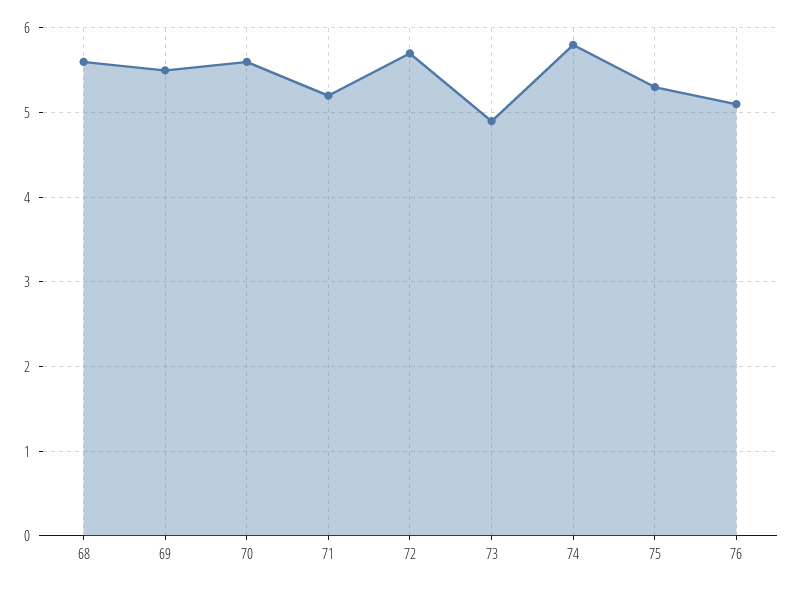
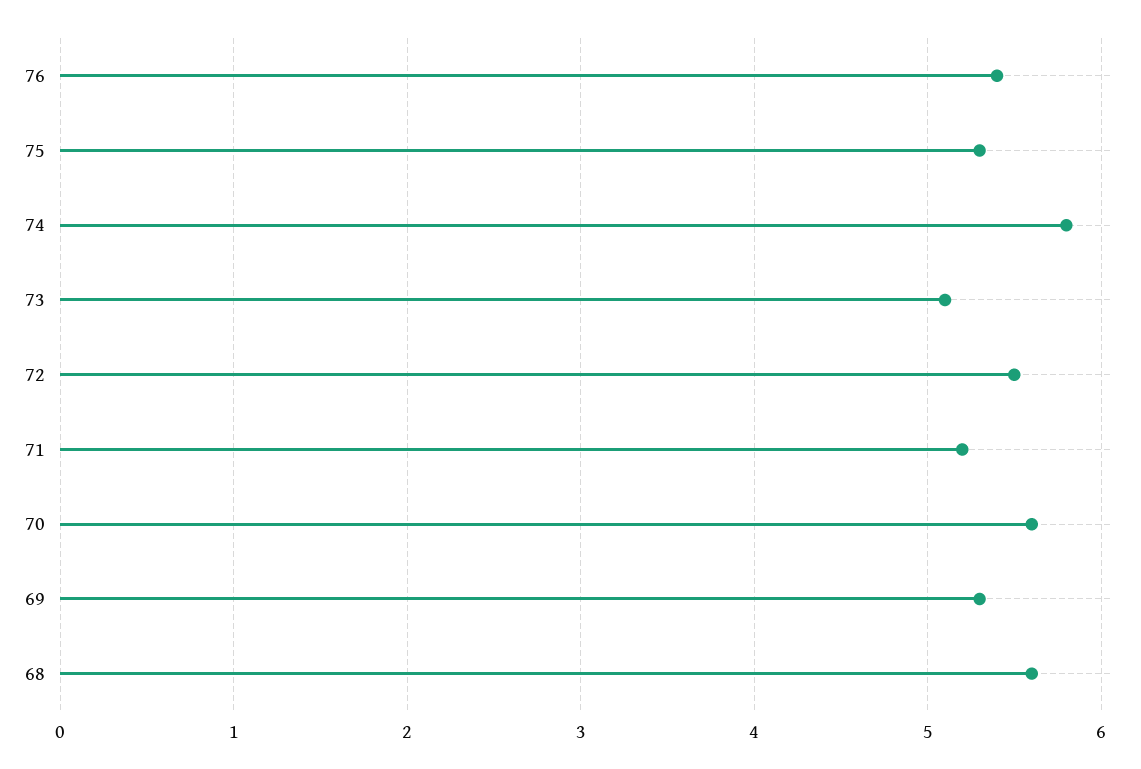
69: 5.5 -> 5.3
72: 5.7 -> 5.5
73: 4.9 -> 5.1
76: 5.1 -> 5.4

